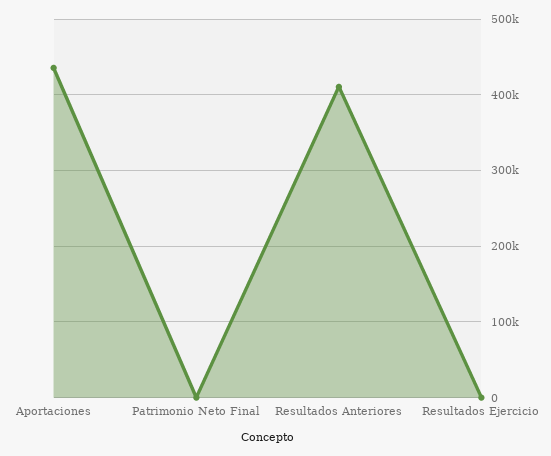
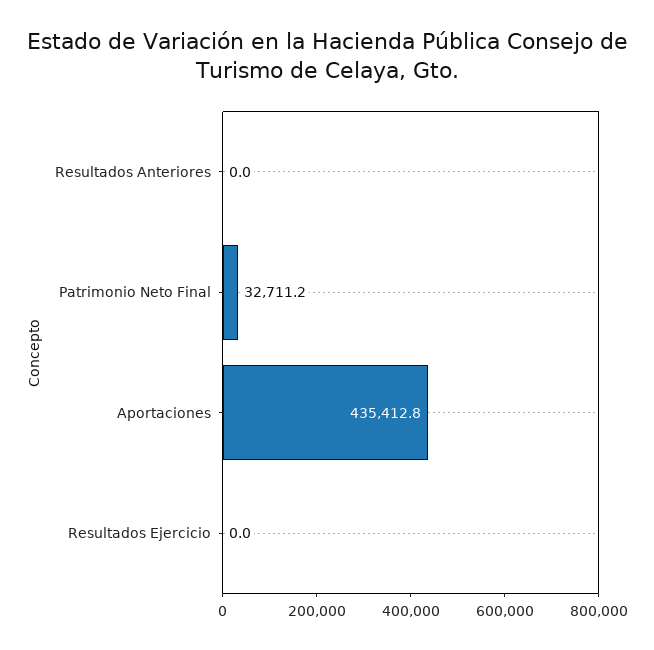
Patrimonio Neto Final: 0 -> 32711.2
Resultados Anteriores: 410000 -> 0

